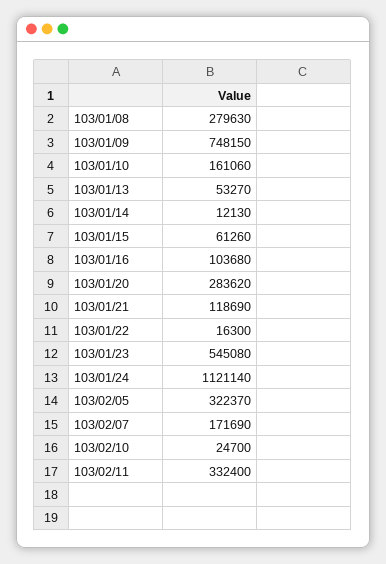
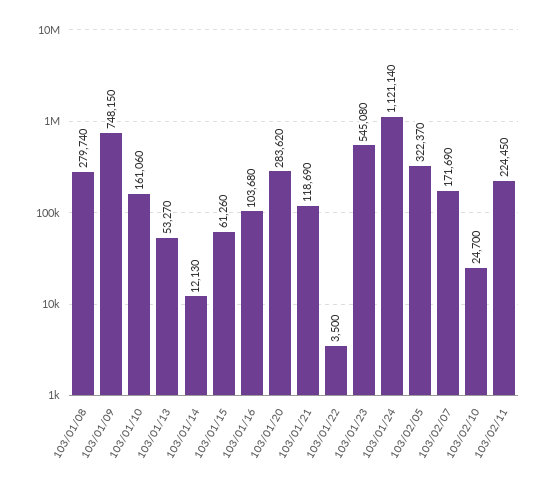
103/01/08: 279630 -> 279740
103/01/22: 16300 -> 3500
103/02/11: 332400 -> 224450

